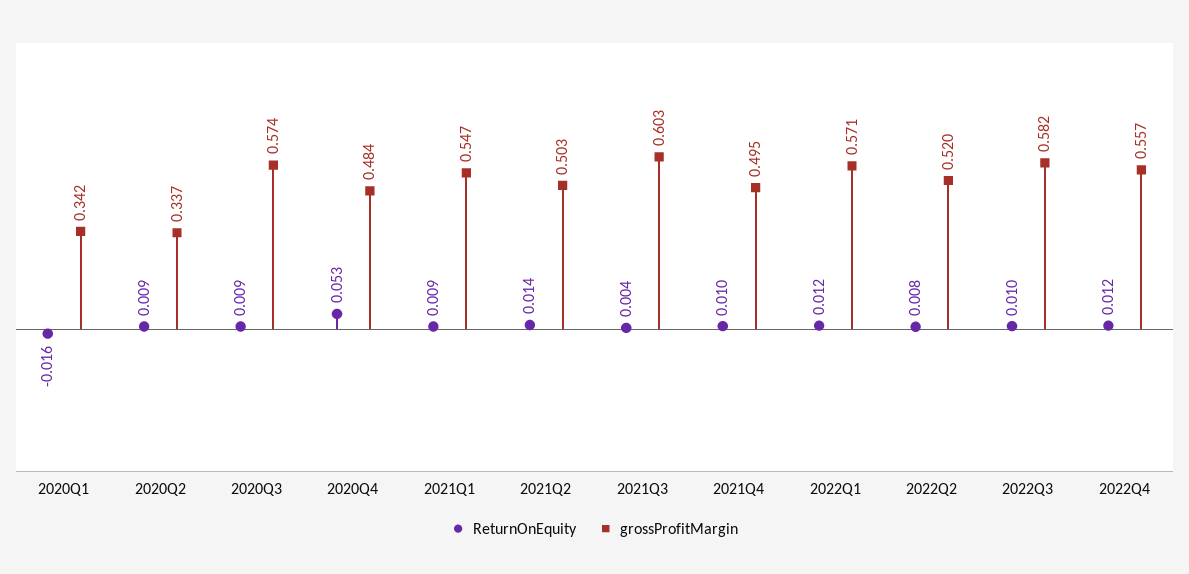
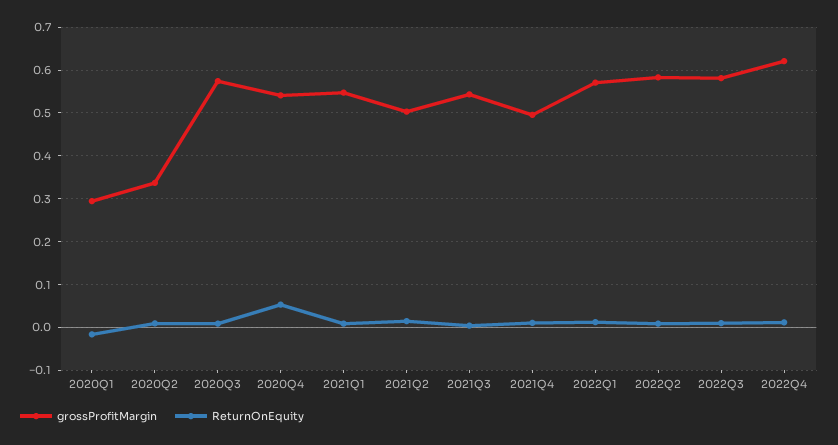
grossProfitMargin, 2020Q1: 0.342 -> 0.3
grossProfitMargin, 2020Q4: 0.484 -> 0.54
grossProfitMargin, 2021Q3: 0.603 -> 0.54
grossProfitMargin, 2022Q2: 0.52 -> 0.58
grossProfitMargin, 2022Q4: 0.557 -> 0.62

